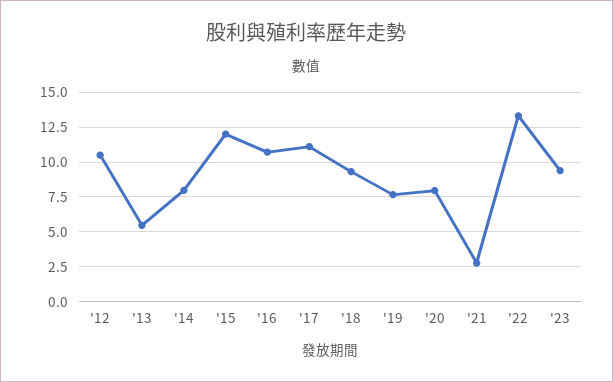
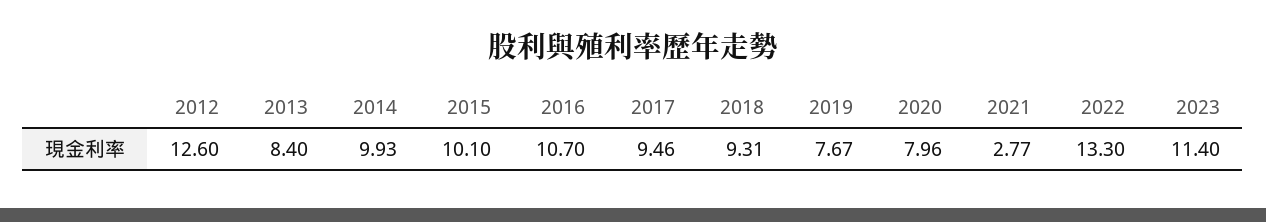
'12: 10.5 -> 12.6
'13: 5.5 -> 8.4
'14: 8 -> 9.93
'15: 12 -> 10.1
'17: 11 -> 9.46
'23: 9.5 -> 11.4

